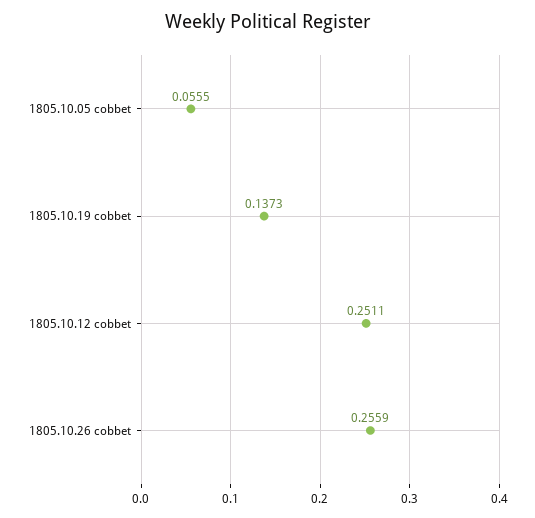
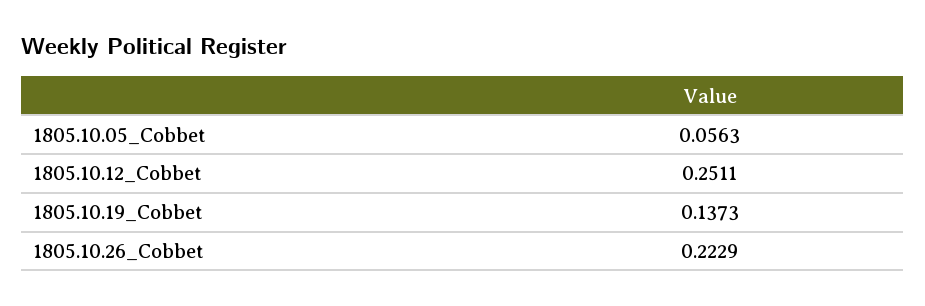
1805.10.05 cobbet: 0.0555 -> 0.0563
1805.10.26 cobbet: 0.2559 -> 0.2229

